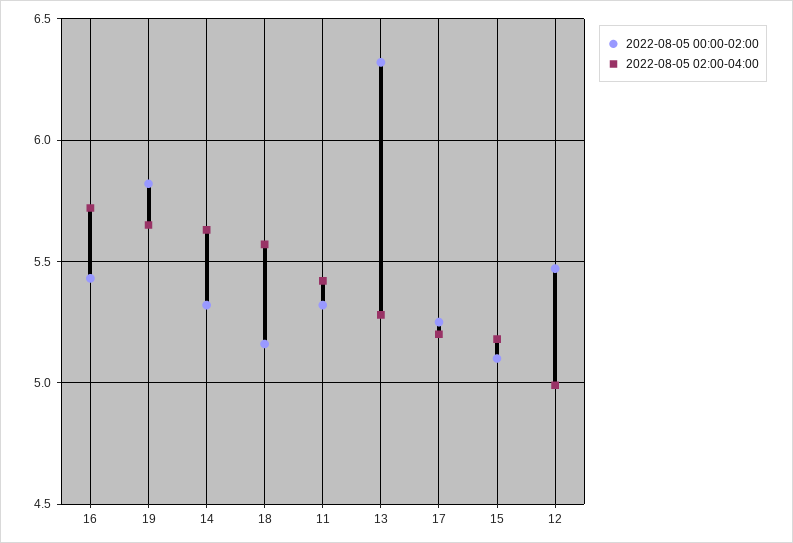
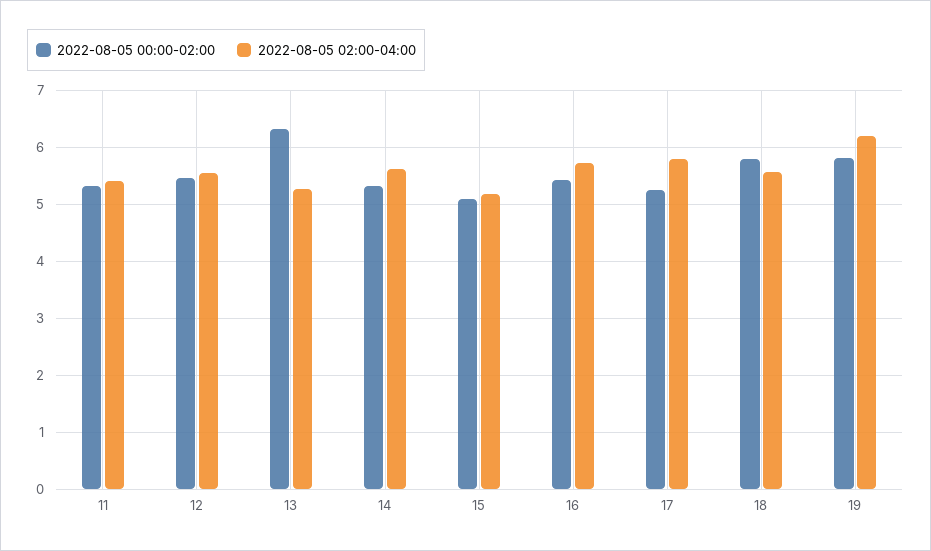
2022-08-05 02:00-04:00, 19: 5.65 -> 6.2
2022-08-05 00:00-02:00, 18: 5.15 -> 5.8
2022-08-05 02:00-04:00, 17: 5.2 -> 5.8
2022-08-05 02:00-04:00, 12: 5 -> 5.6

